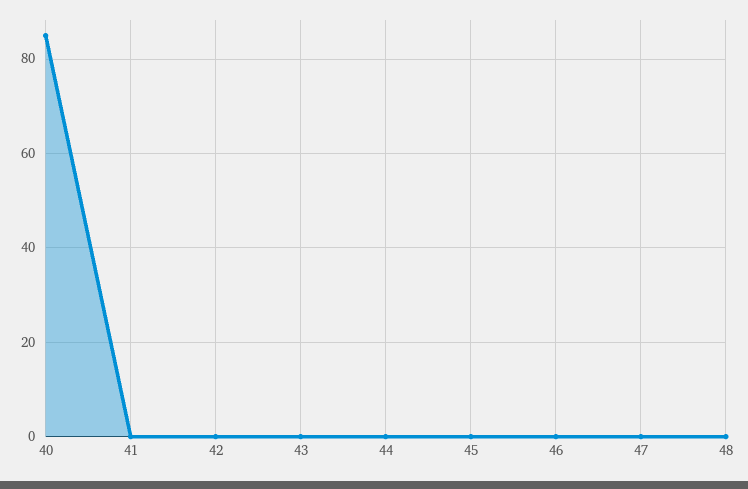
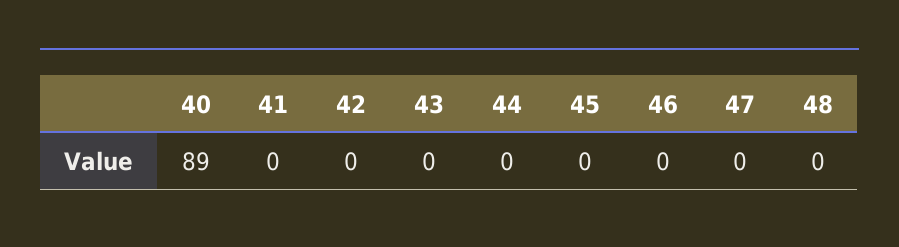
40: 85 -> 89

